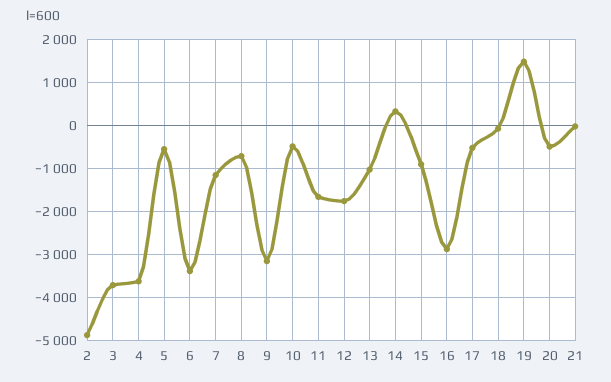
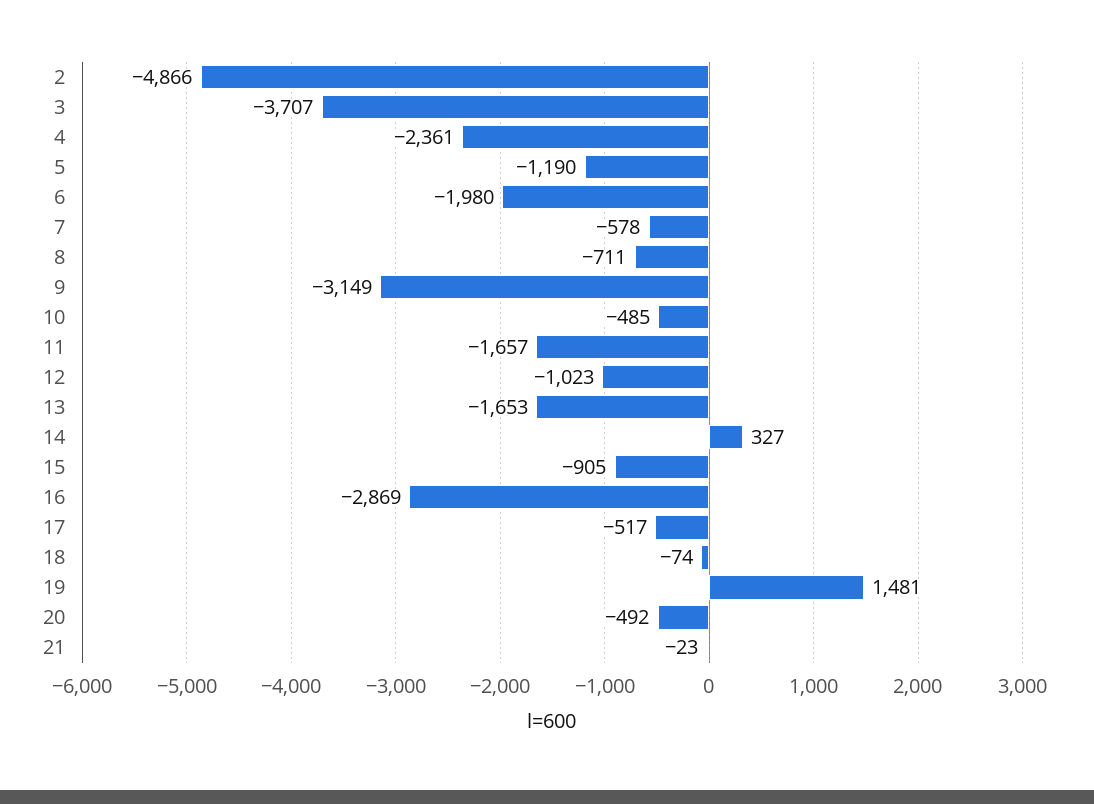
4: -3600 -> -2361
5: -600 -> -1190
6: -3400 -> -1980
7: -1200 -> -578
12: -1800 -> -1023
13: -1000 -> -1653

